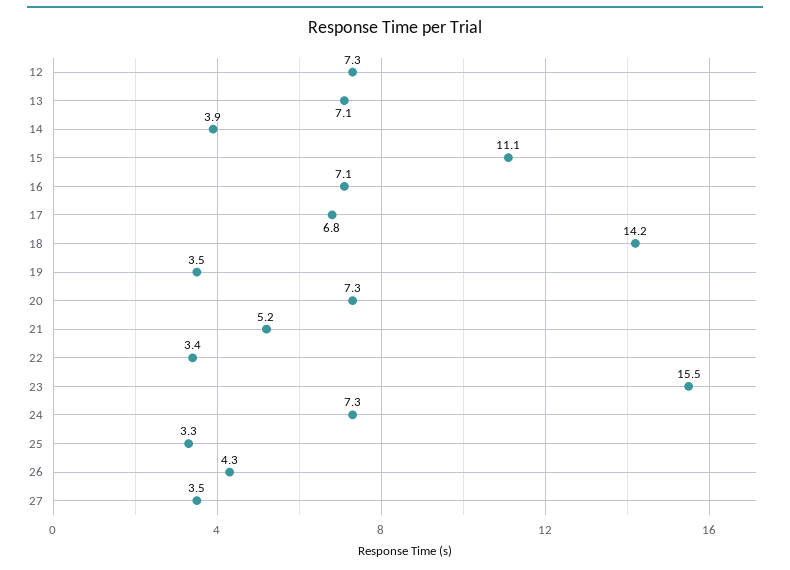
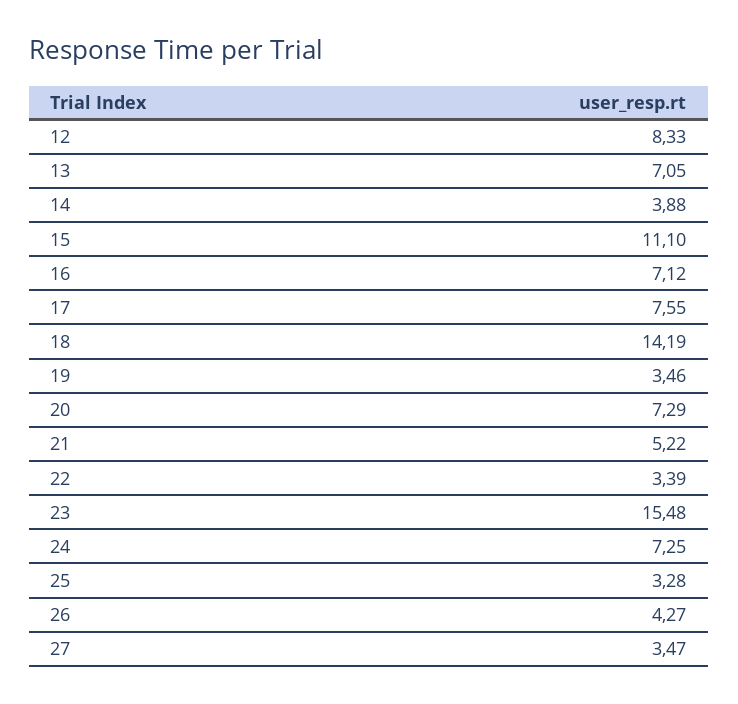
12: 7.3 -> 8.33
17: 6.8 -> 7.55

